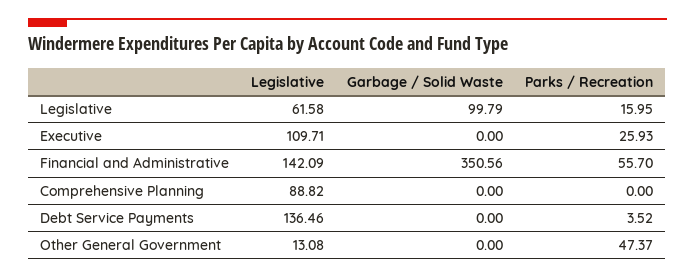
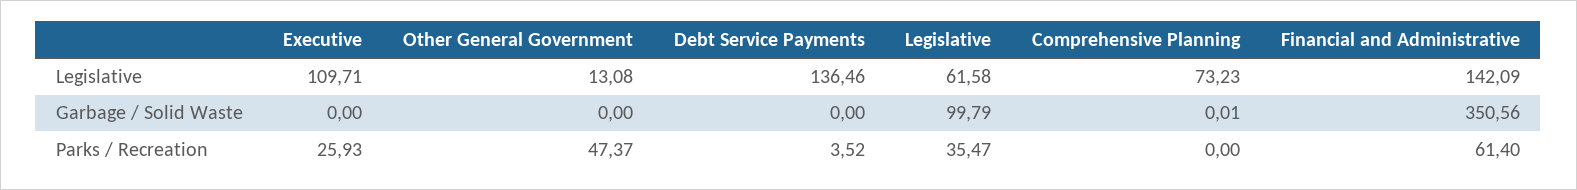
Parks / Recreation, Legislative: 15.95 -> 35.47
Parks / Recreation, Financial and Administrative: 55.7 -> 61.4
Legislative, Comprehensive Planning: 88.82 -> 73.23
Garbage / Solid Waste, Comprehensive Planning: 0 -> 0.01

